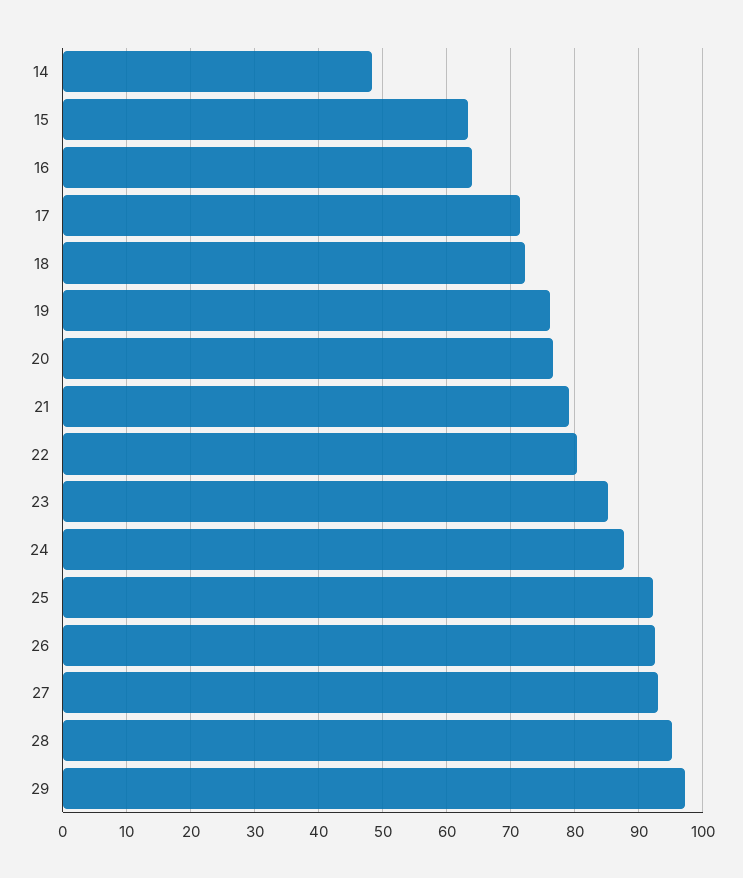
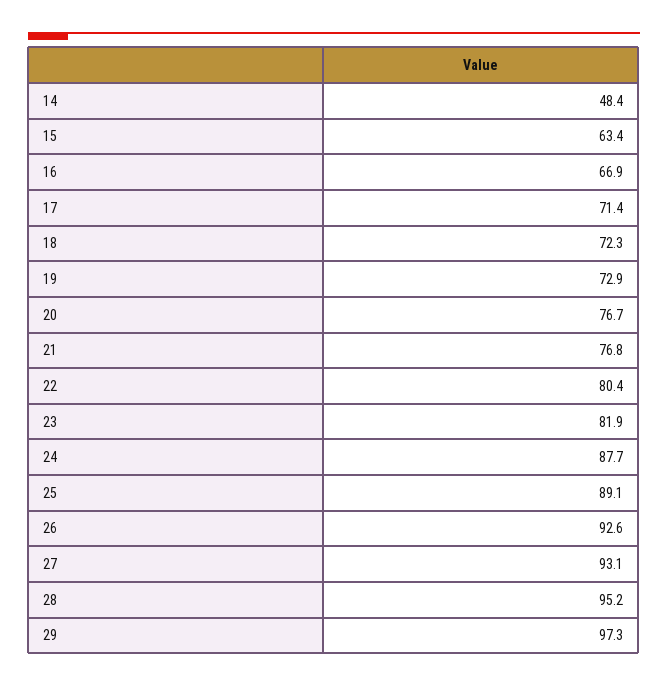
16: 64 -> 66.9
19: 76 -> 72.9
21: 79 -> 76.8
23: 85 -> 81.9
25: 92 -> 89.1

